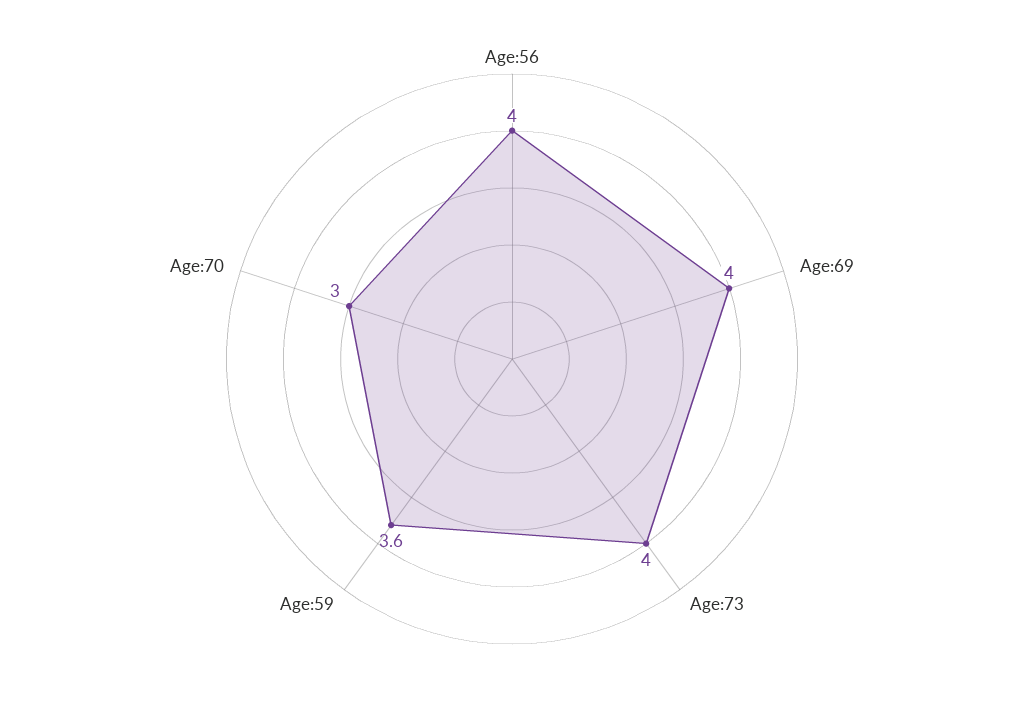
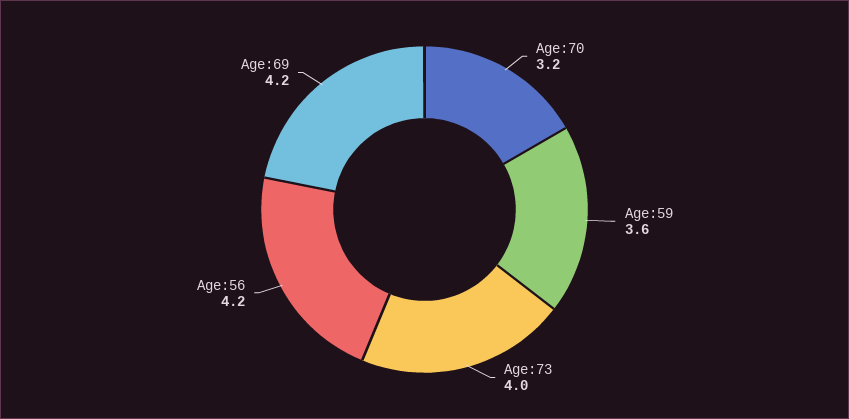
Age:56: 4 -> 4.2
Age:69: 4 -> 4.2
Age:70: 3 -> 3.2

